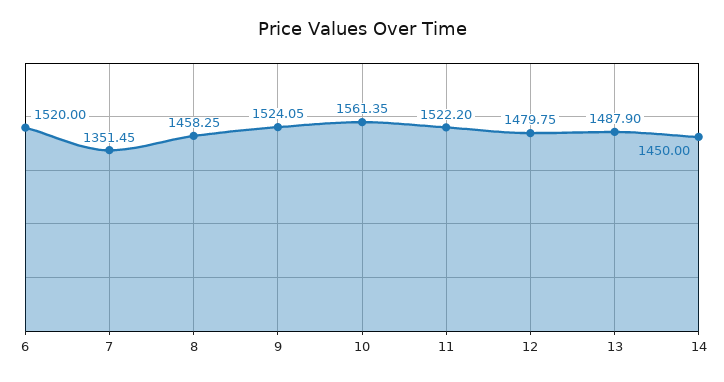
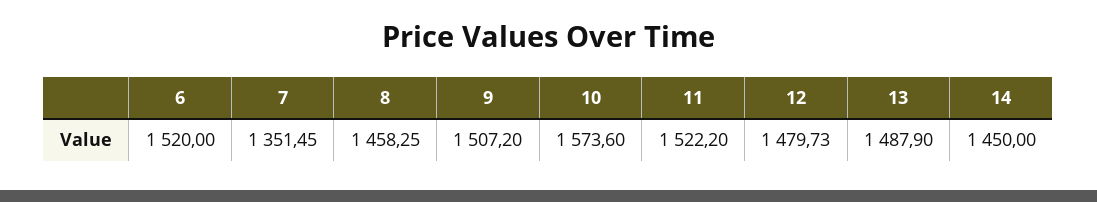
9: 1524.05 -> 1507.2
10: 1561.35 -> 1573.6
12: 1479.75 -> 1479.73

